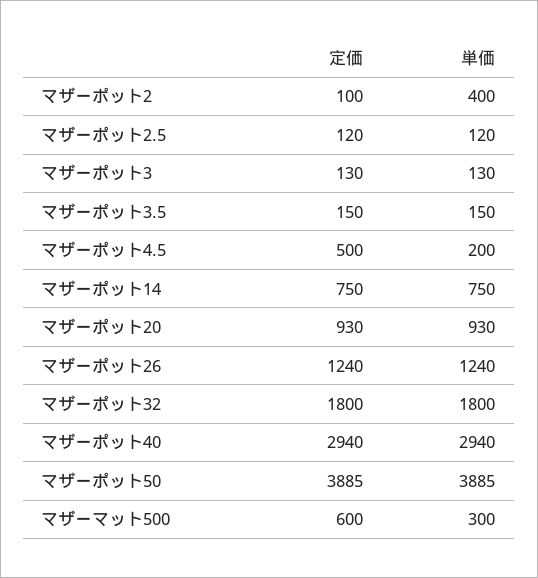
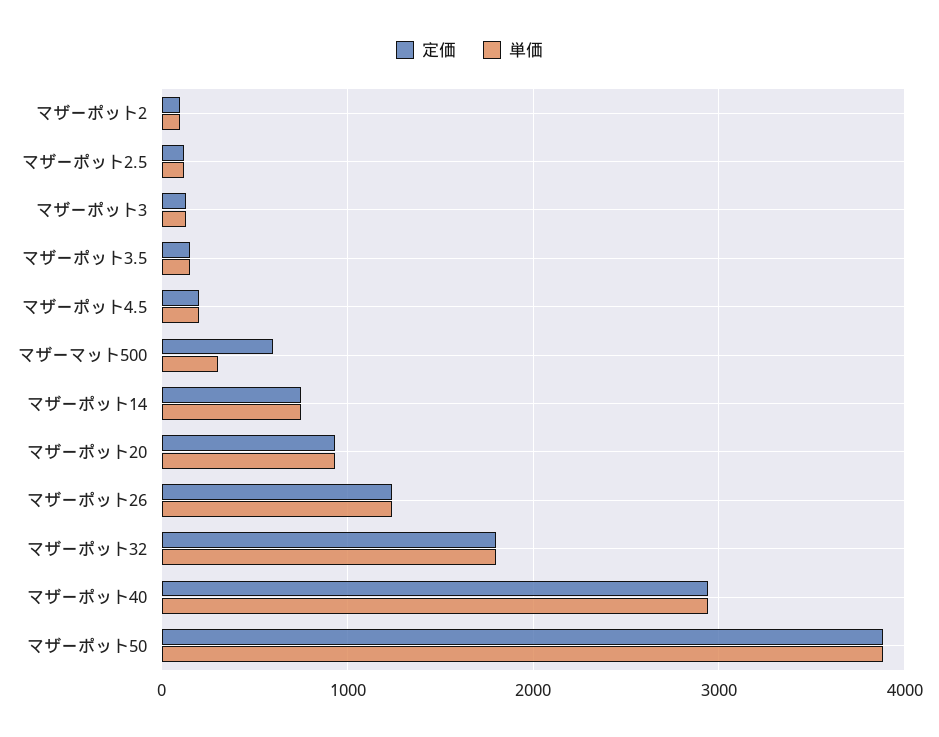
単価, マザーポット2: 400 -> 100
定価, マザーポット4.5: 500 -> 200

